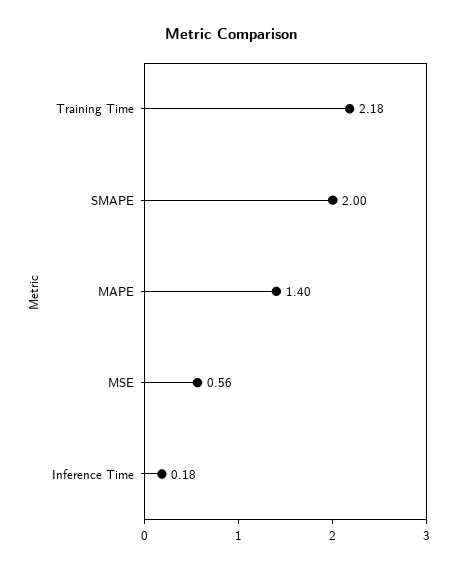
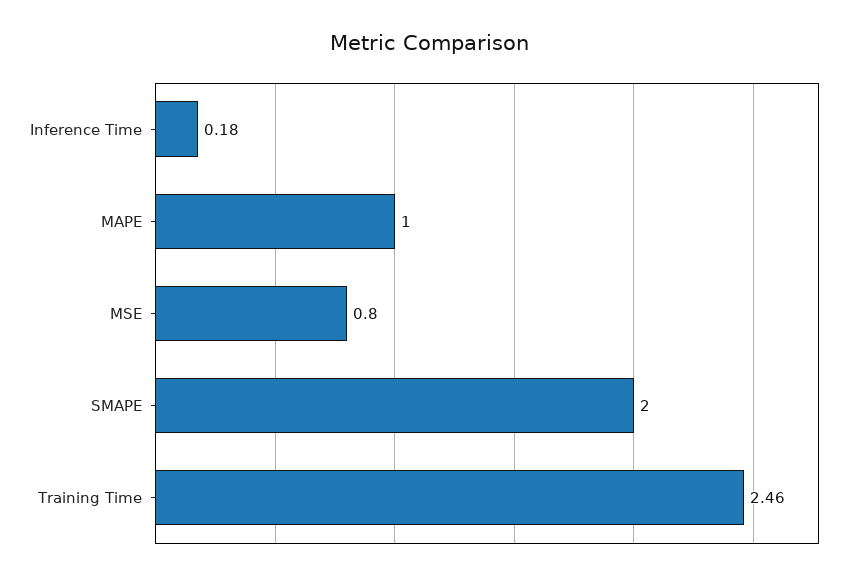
Training Time: 2.18 -> 2.46
MAPE: 1.4 -> 1
MSE: 0.56 -> 0.8

